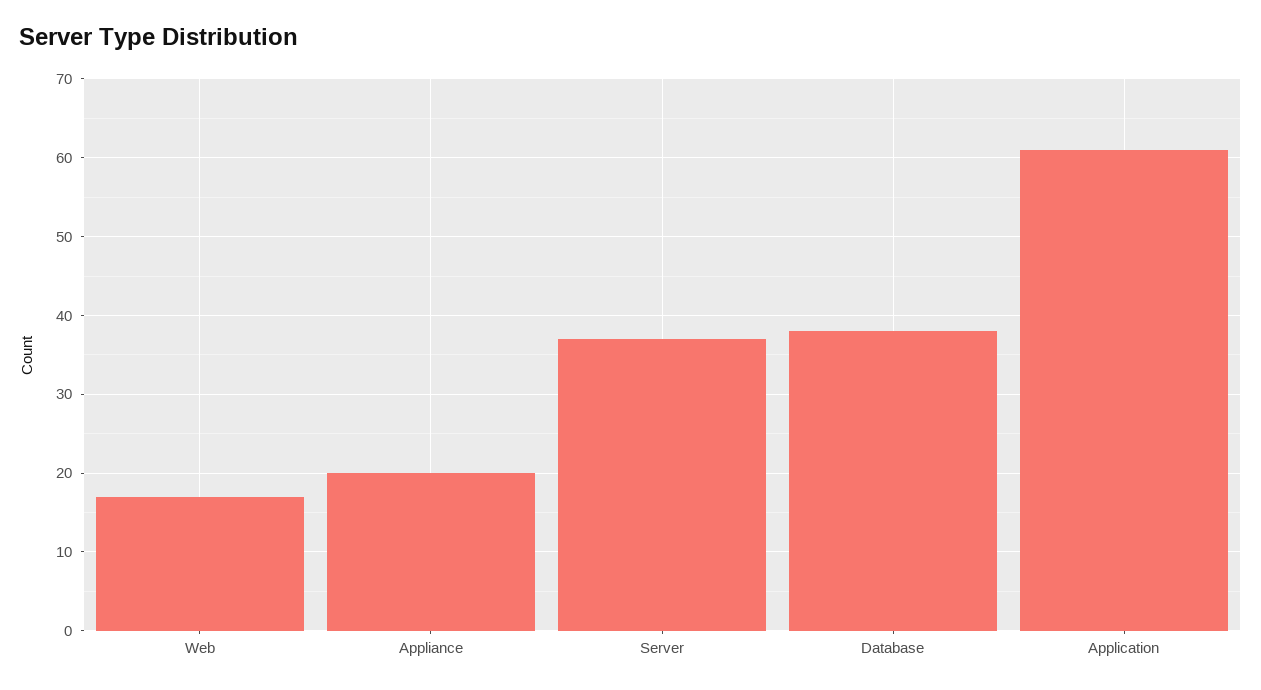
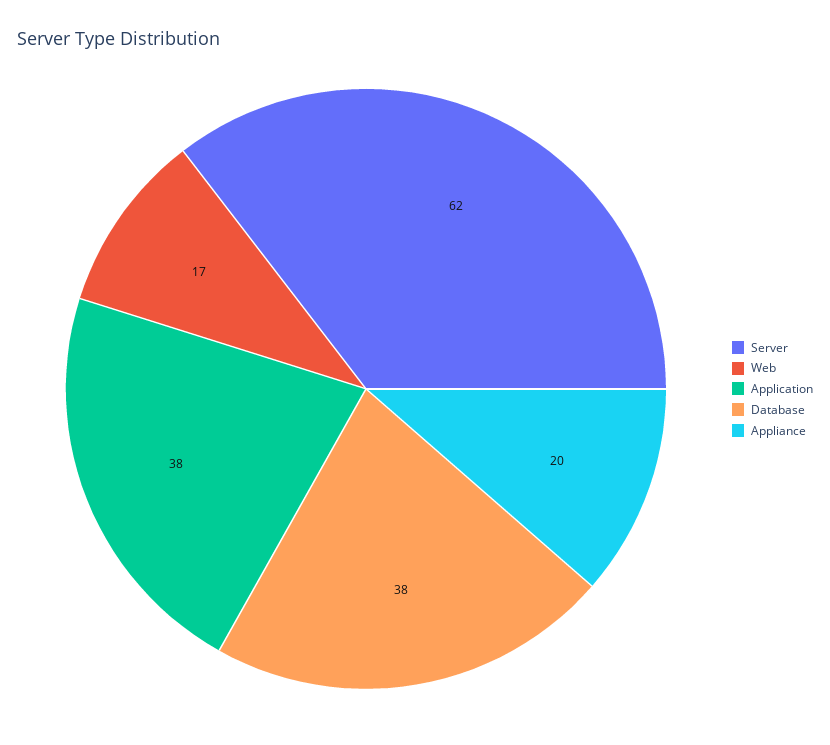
Server: 37 -> 62
Application: 61 -> 38

